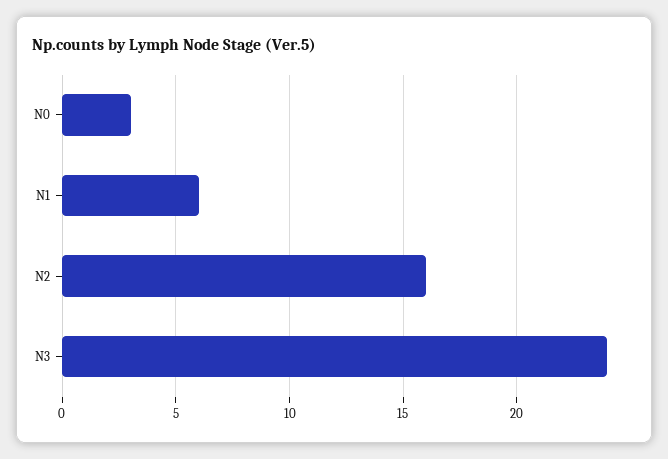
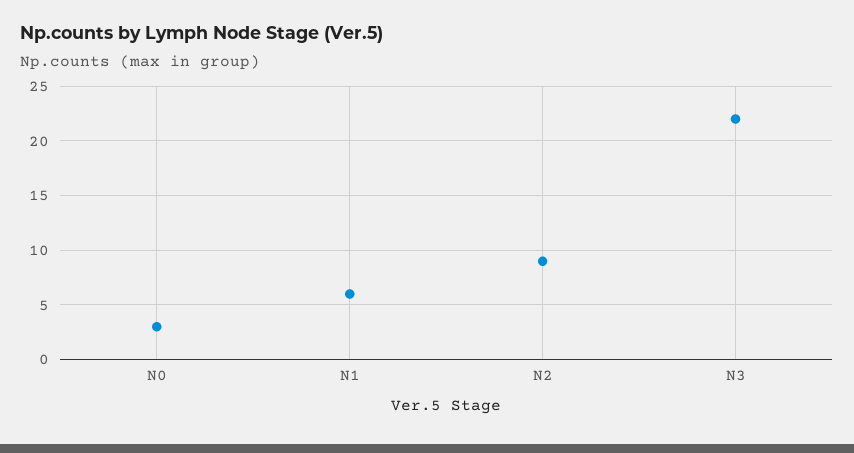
N2: 16 -> 9
N3: 24 -> 22

